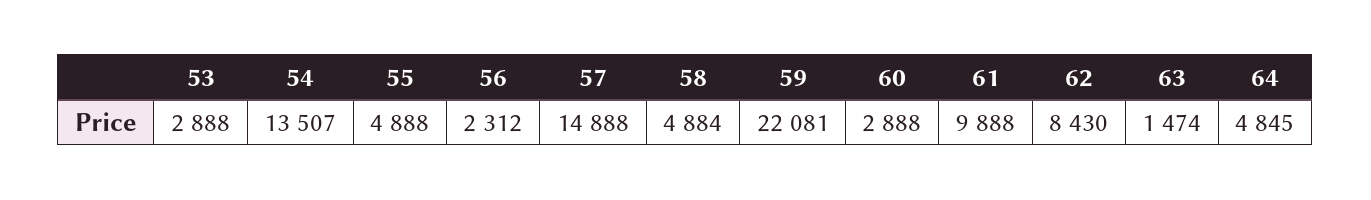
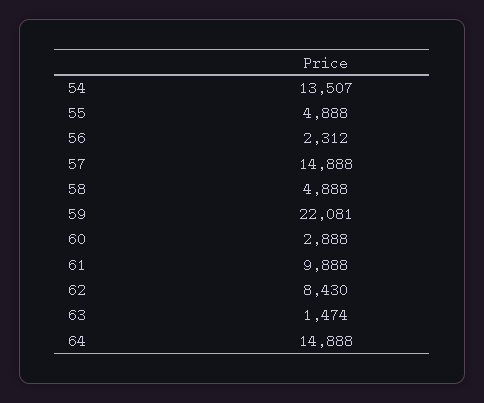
53: 2888 -> none
58: 4884 -> 4888
64: 4845 -> 14888

